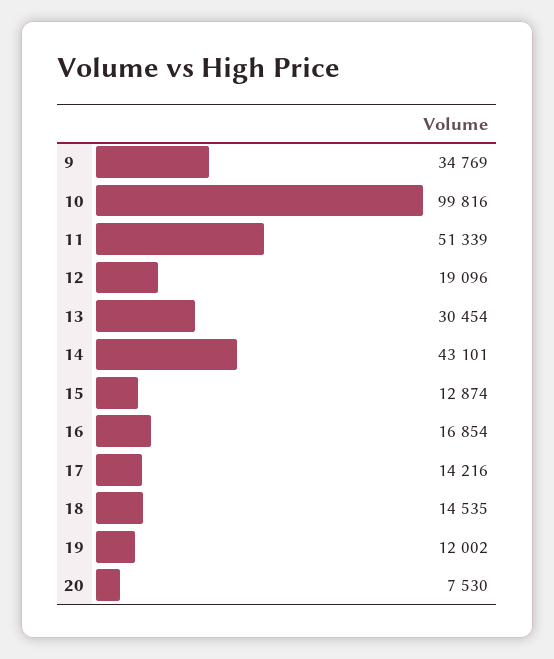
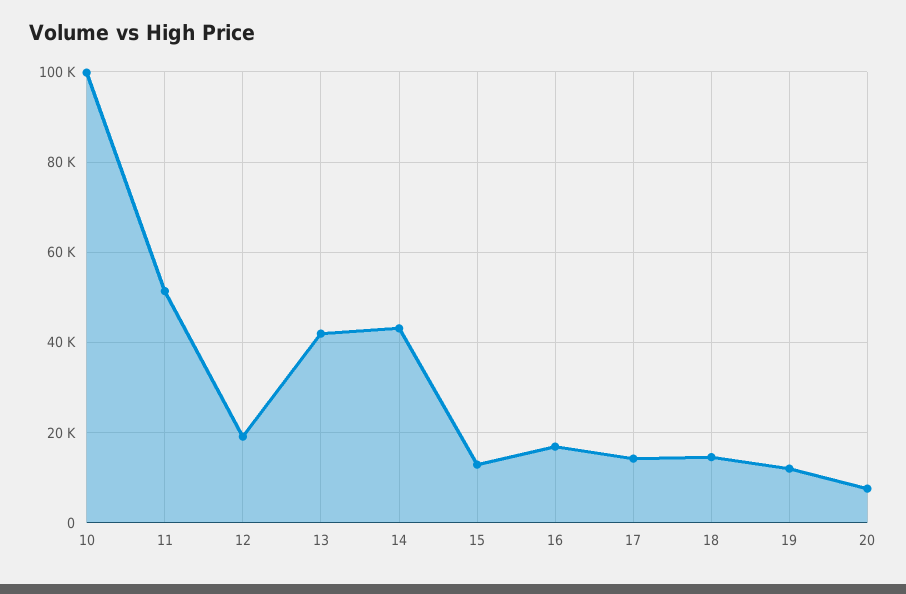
9: 34769 -> none
13: 30454 -> 42000

